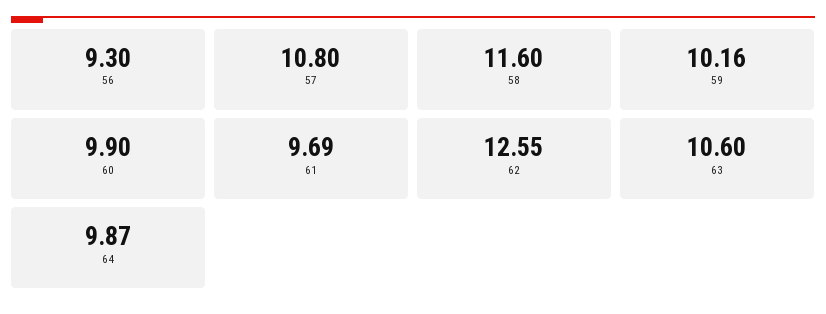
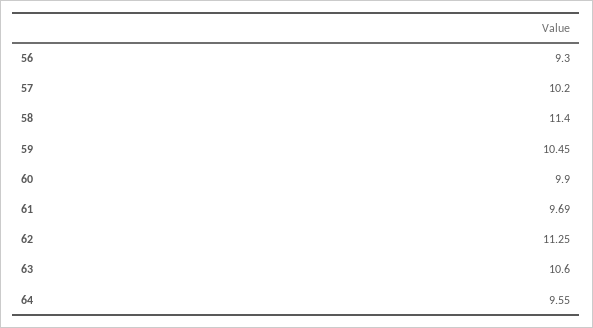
57: 10.8 -> 10.2
58: 11.6 -> 11.4
59: 10.16 -> 10.45
62: 12.55 -> 11.25
64: 9.87 -> 9.55

